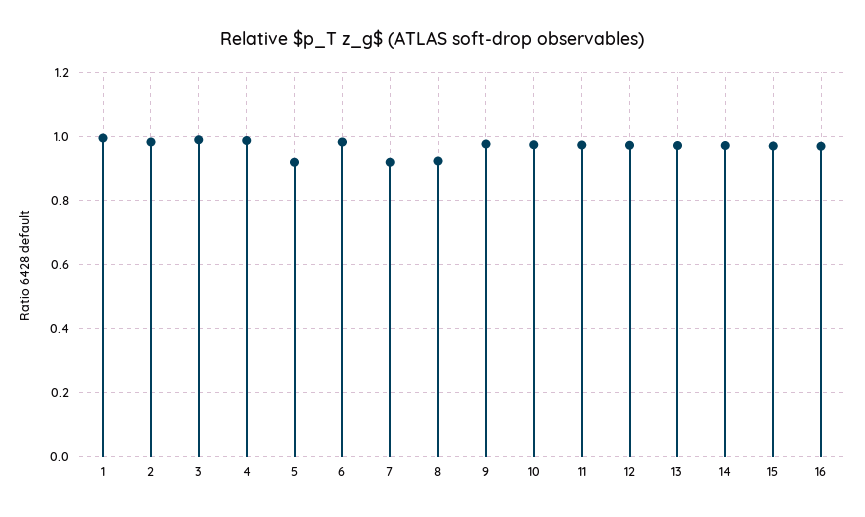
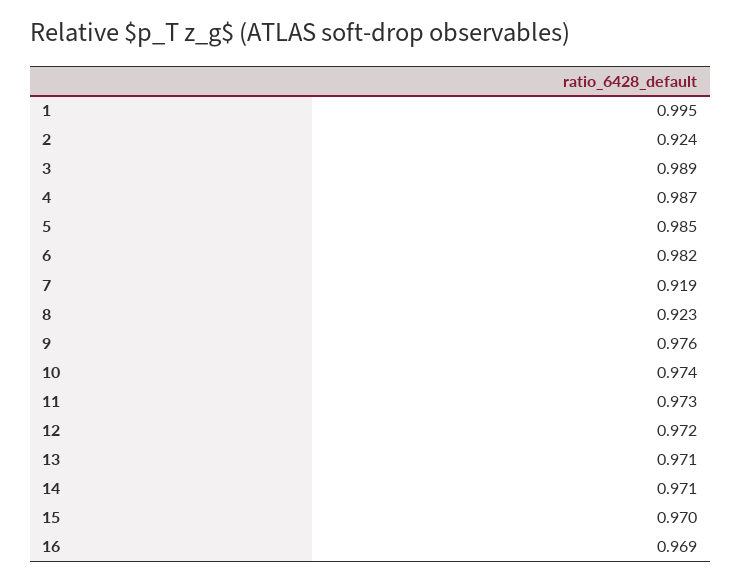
2: 0.98 -> 0.924
5: 0.92 -> 0.985

